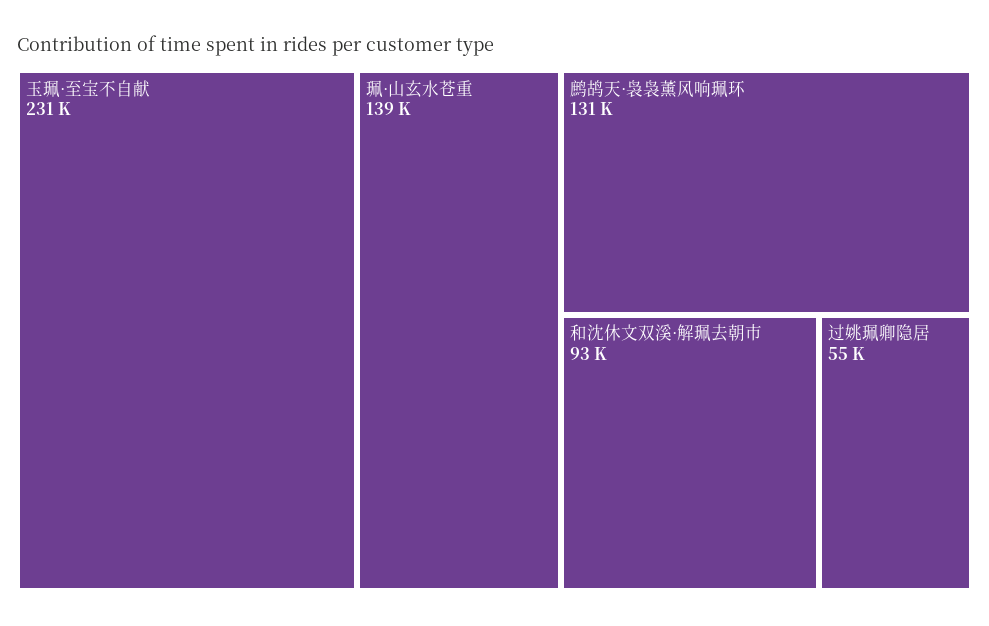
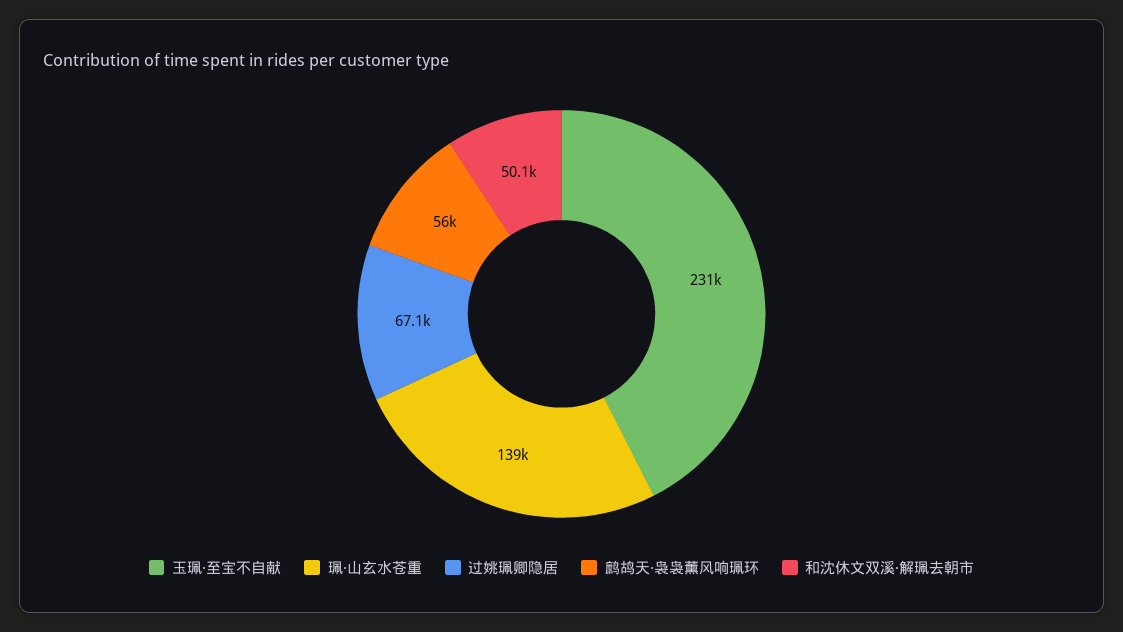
鹧鸪天·袅袅薰风响珮环: 131000 -> 56000
和沈休文双溪·解珮去朝市: 93000 -> 50100
过姚珮卿隐居: 55000 -> 67100

